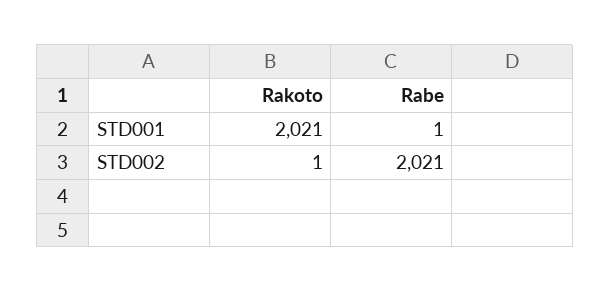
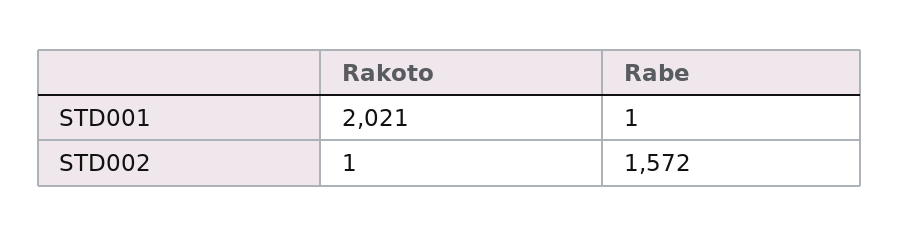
Rabe, STD002: 2021 -> 1572

